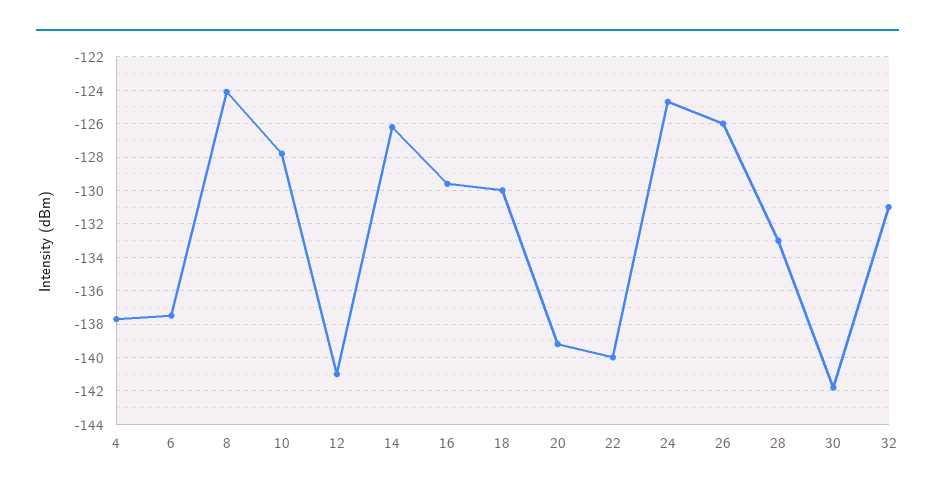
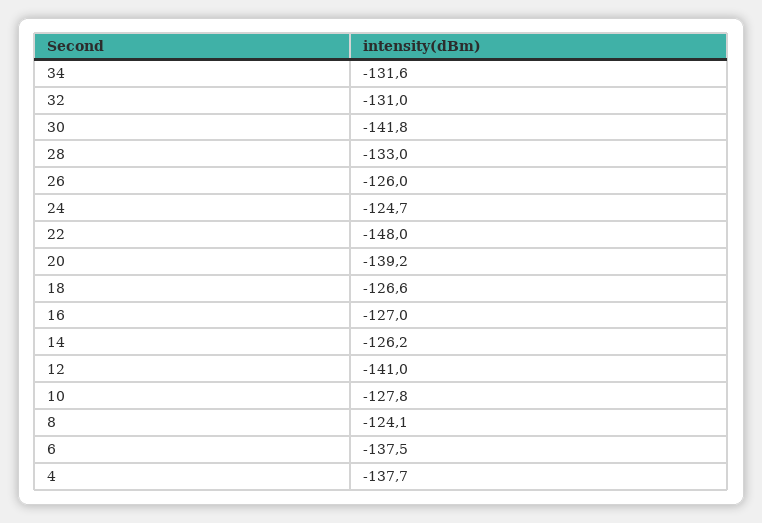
16: -129.5 -> -127
18: -130 -> -126.6
22: -140 -> -148
34: none -> -131.6

